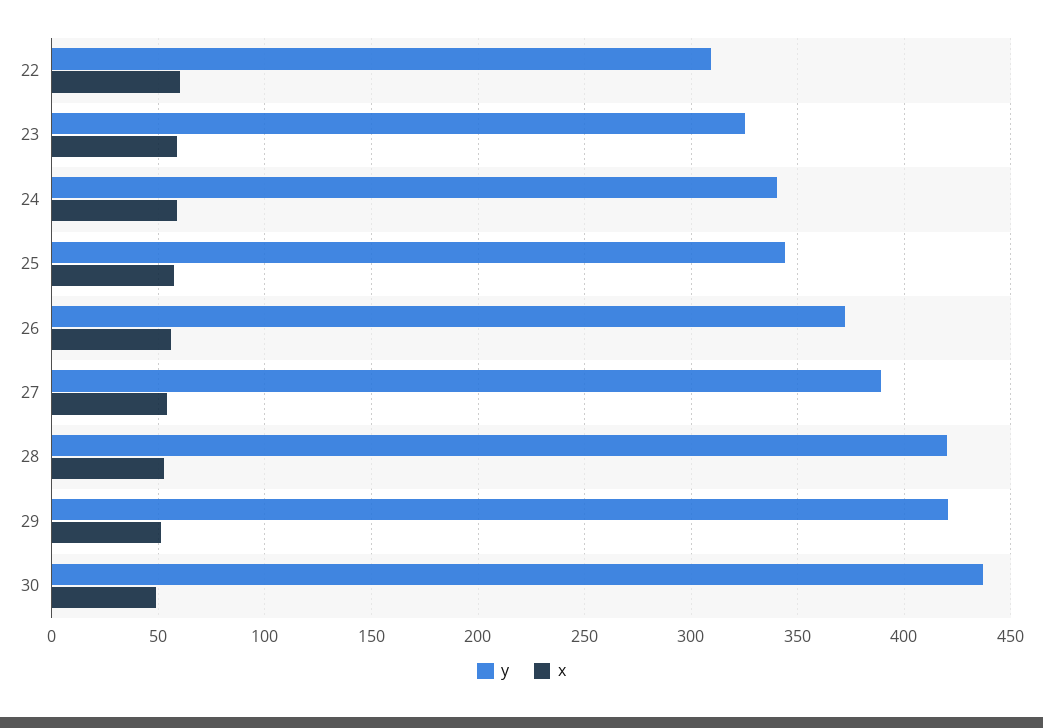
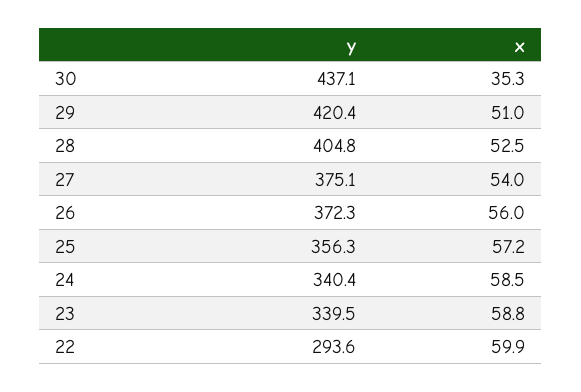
y, 22: 310 -> 293.6
y, 23: 325 -> 339.5
y, 25: 345 -> 356.3
y, 27: 390 -> 375.1
y, 28: 420 -> 404.8
x, 30: 50 -> 35.3

